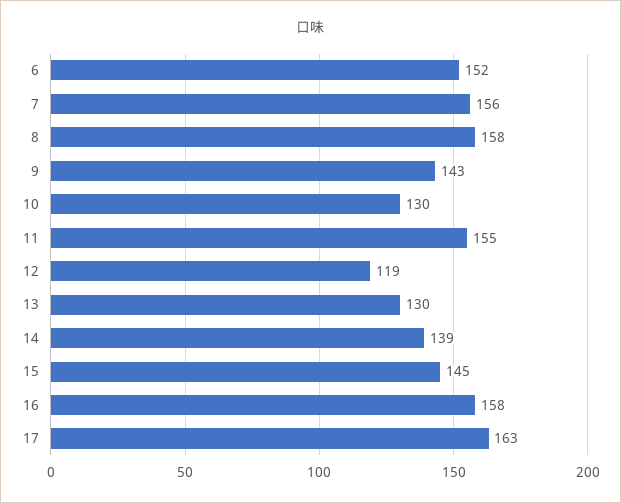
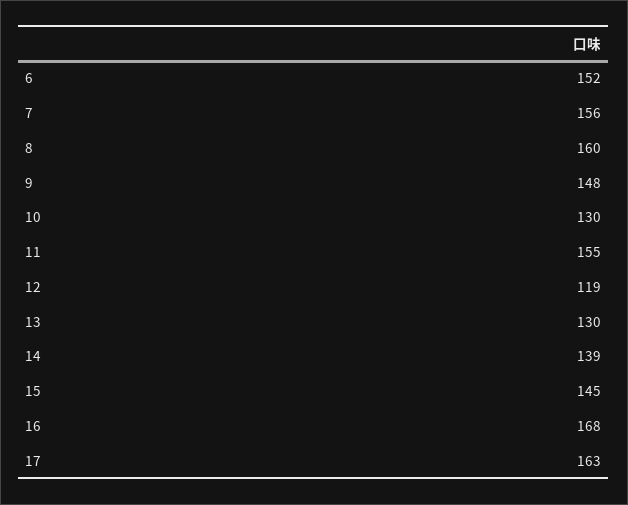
8: 158 -> 160
9: 143 -> 148
16: 158 -> 168

